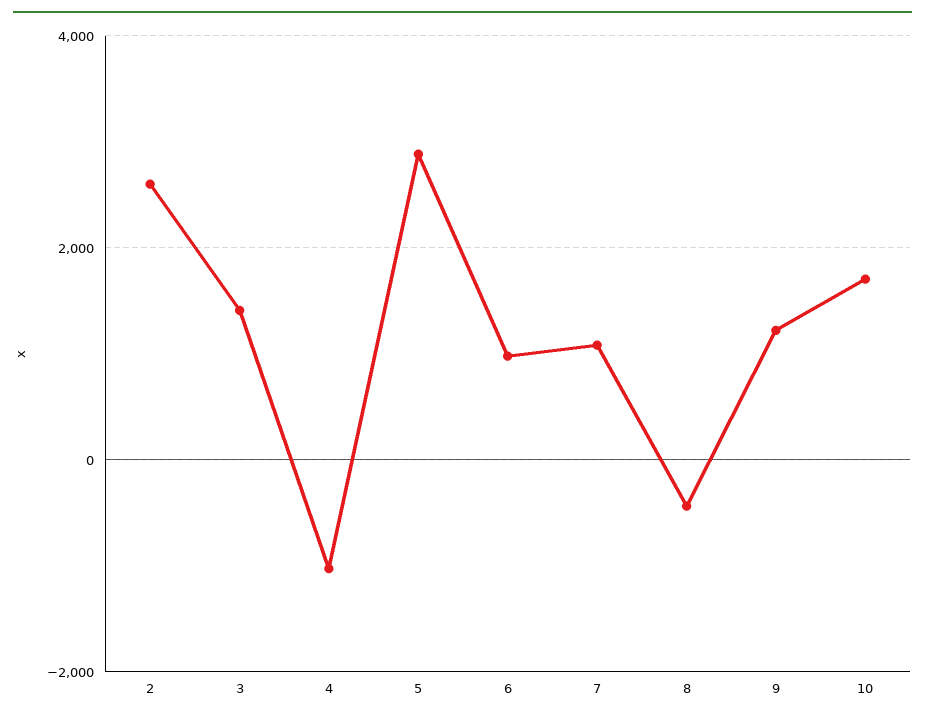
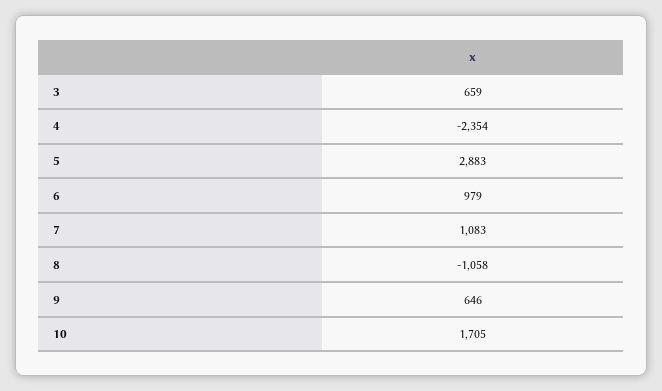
2: 2600 -> none
3: 1400 -> 659
4: -1000 -> -2354
8: -400 -> -1058
9: 1200 -> 646

